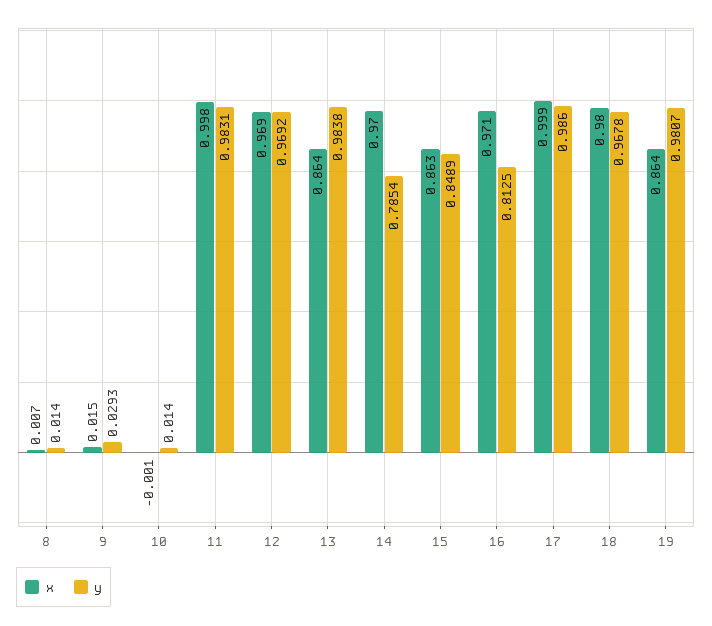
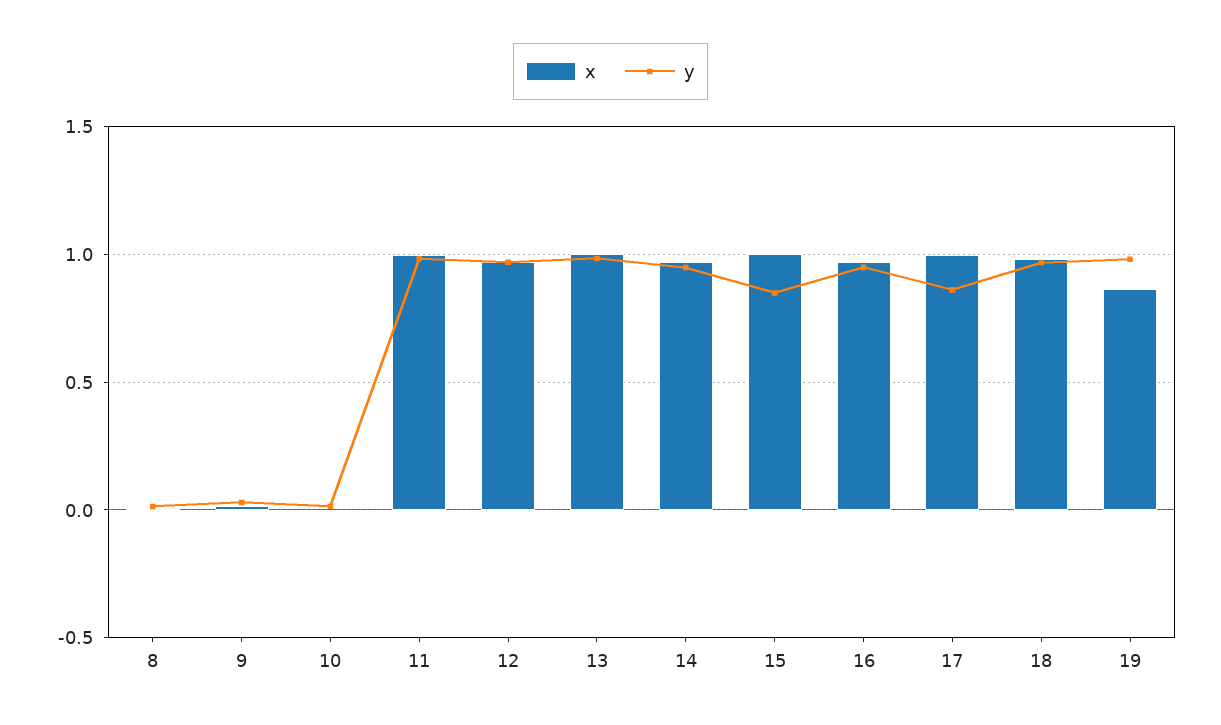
x, 13: 0.864 -> 1
y, 14: 0.7854 -> 0.95
x, 15: 0.863 -> 1
y, 16: 0.8125 -> 0.95
y, 17: 0.986 -> 0.85

